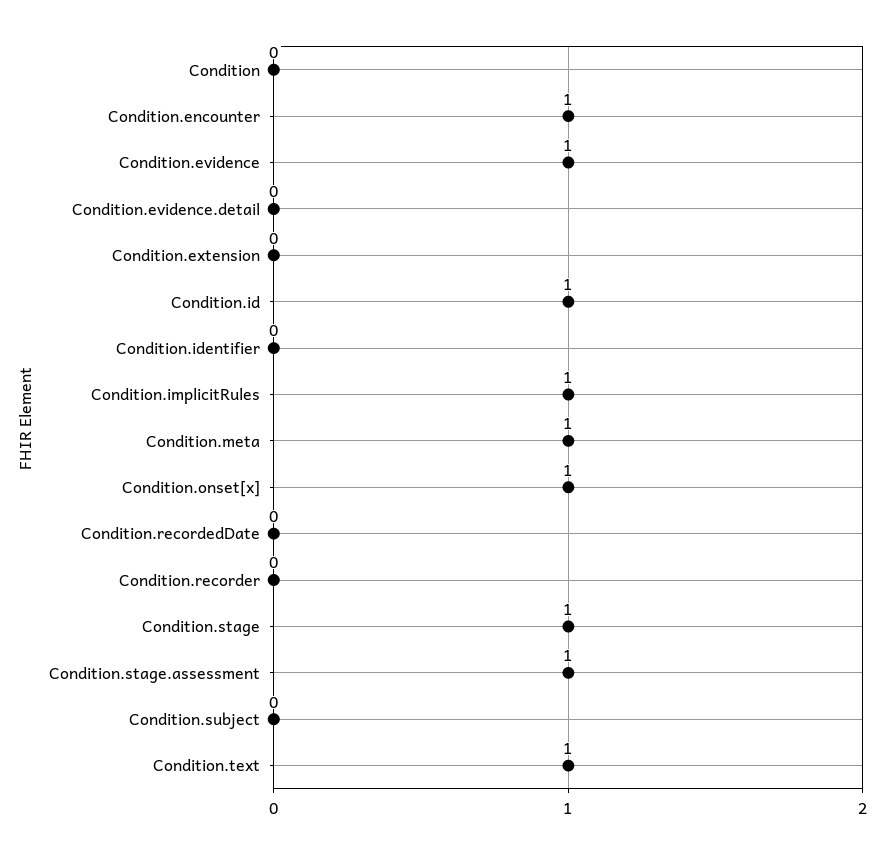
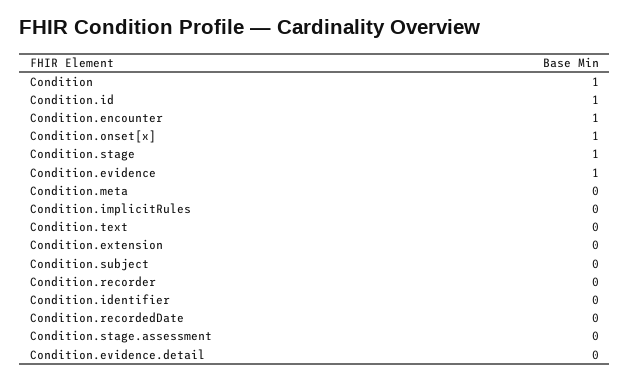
Condition: 0 -> 1
Condition.implicitRules: 1 -> 0
Condition.meta: 1 -> 0
Condition.stage.assessment: 1 -> 0
Condition.text: 1 -> 0

